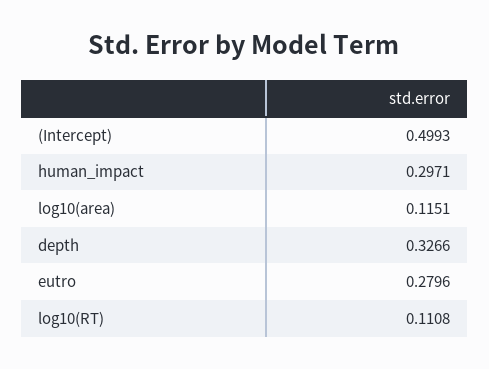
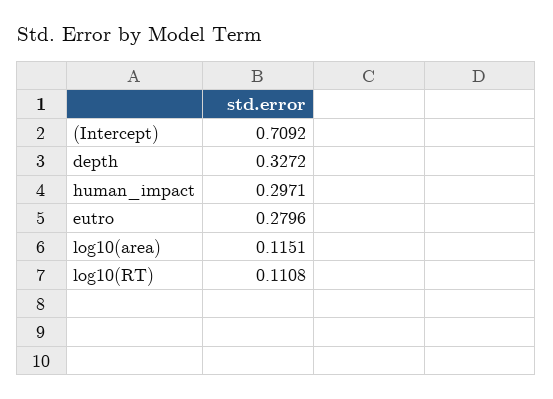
(Intercept): 0.4993 -> 0.7092
depth: 0.3266 -> 0.3272

